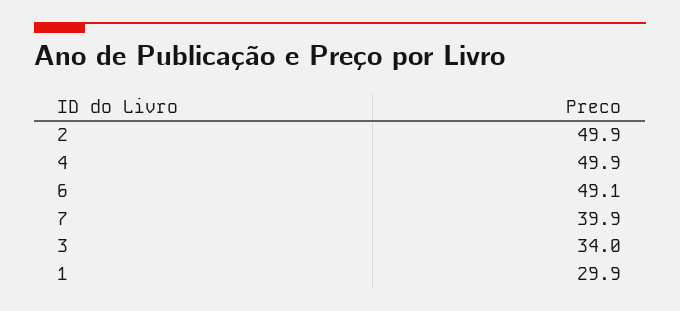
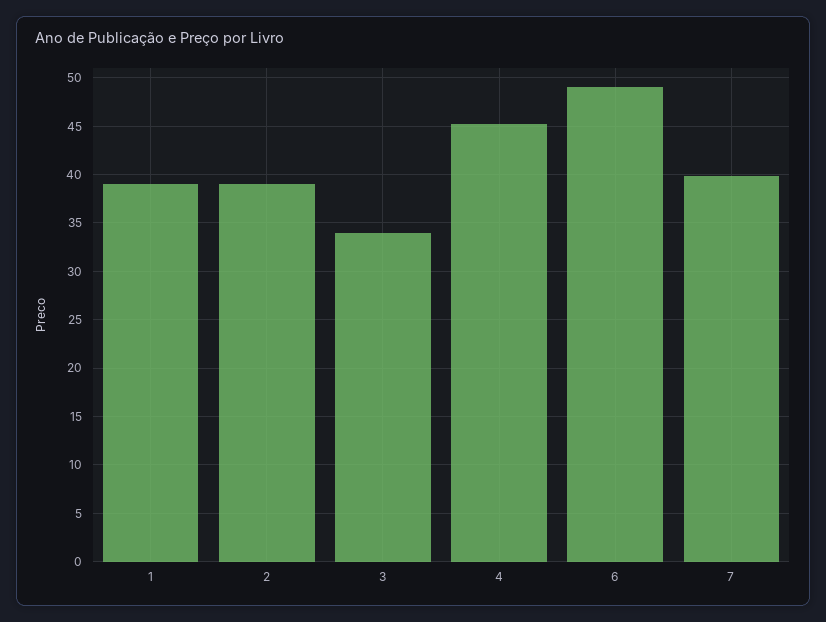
2: 49.9 -> 39
4: 49.9 -> 45
1: 29.9 -> 39

